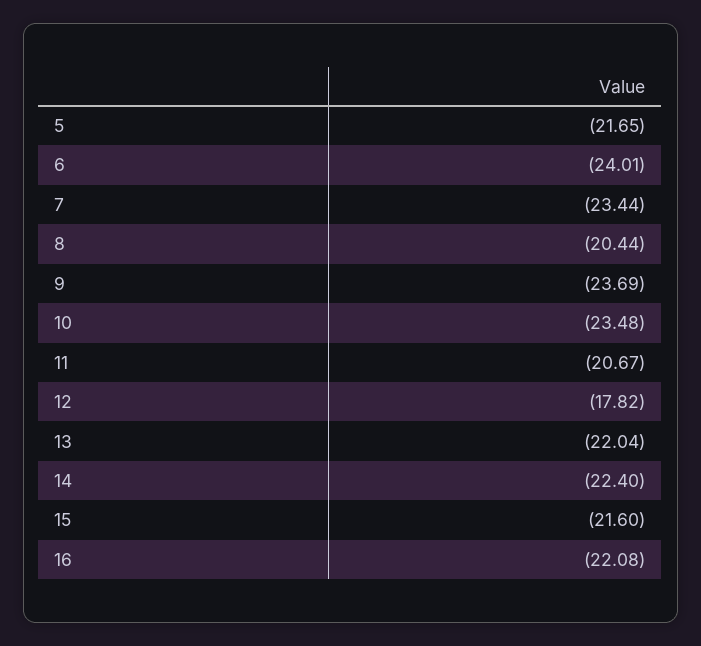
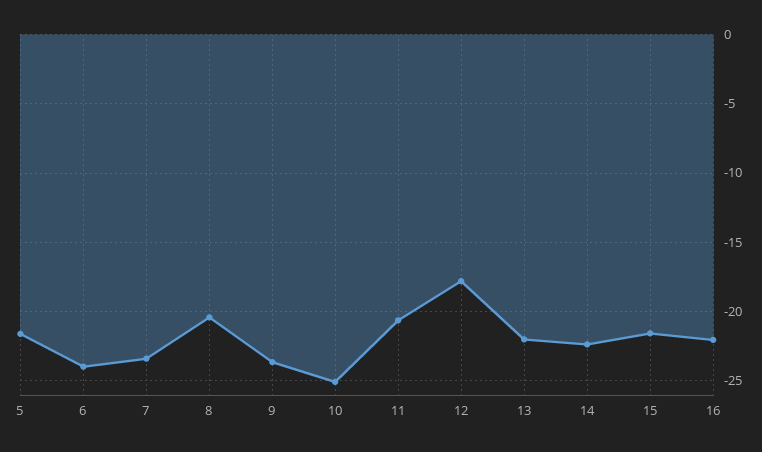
10: -23.48 -> -25

